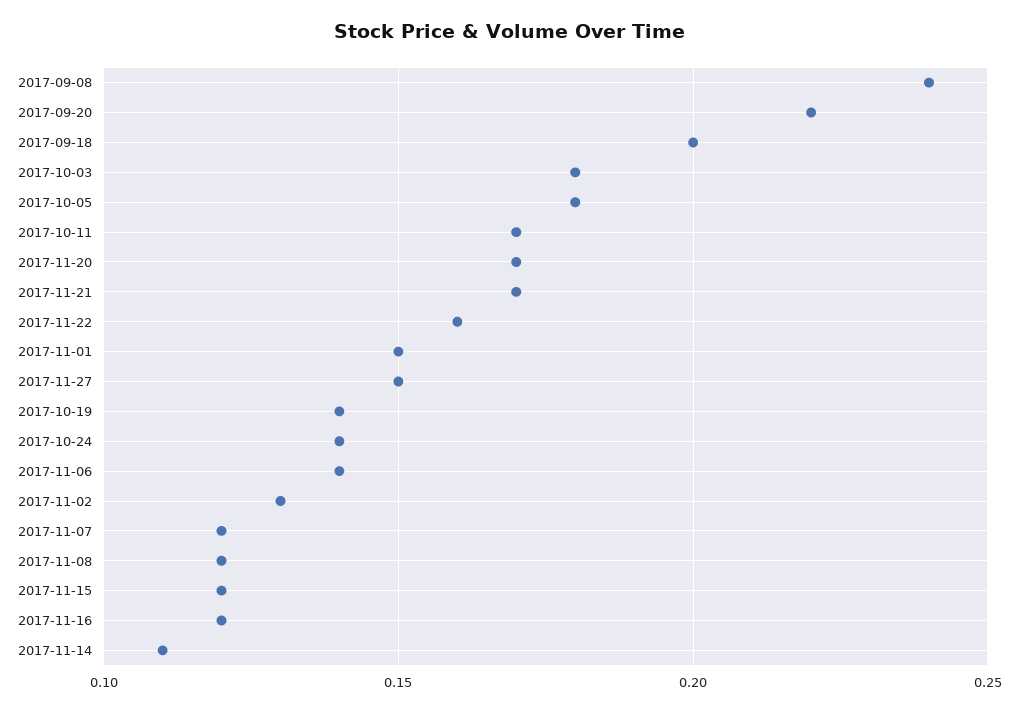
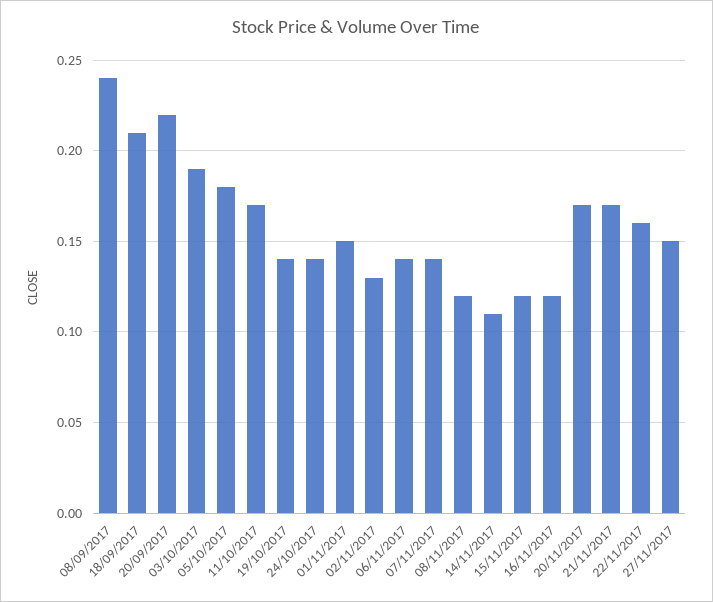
2017-09-18: 0.2 -> 0.21
2017-10-03: 0.18 -> 0.19
2017-11-07: 0.12 -> 0.14

